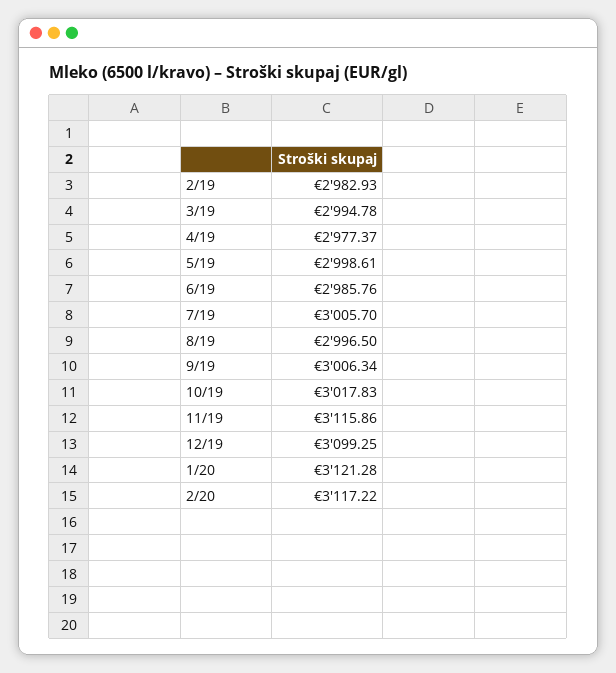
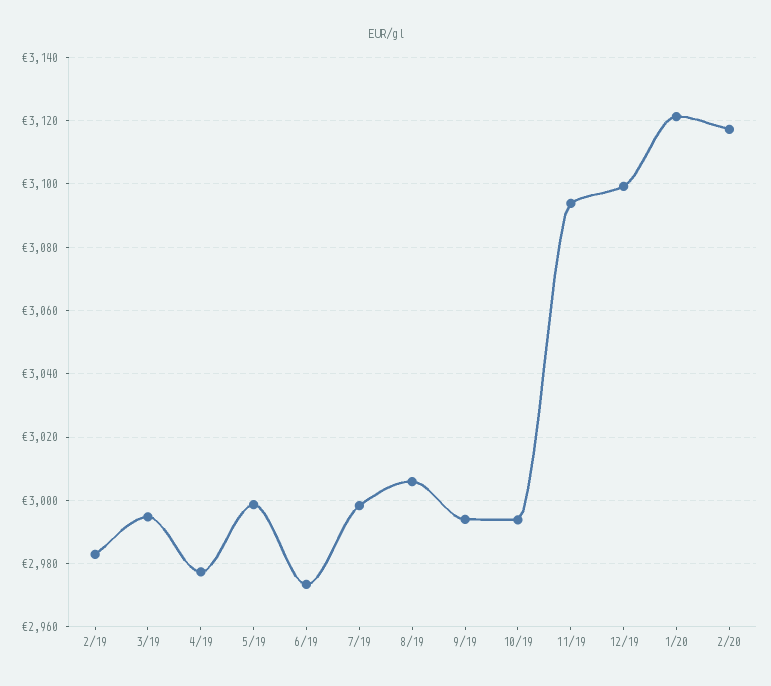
6/19: 2985.76 -> 2974
7/19: 3005.7 -> 2998
8/19: 2996.5 -> 3006
9/19: 3006.34 -> 2994
10/19: 3017.83 -> 2994
11/19: 3115.86 -> 3094

